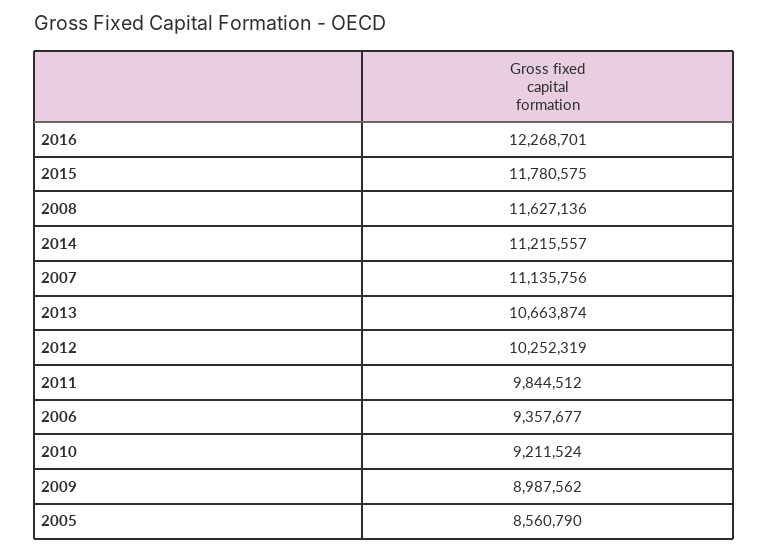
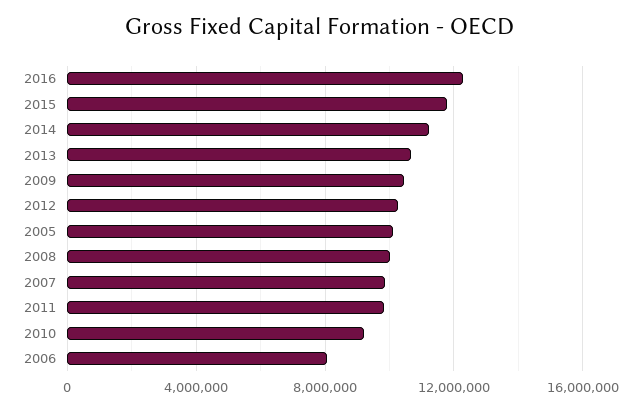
2008: 11627136 -> 10000000
2007: 11135756 -> 10000000
2006: 9357677 -> 8000000
2009: 8987562 -> 10500000
2005: 8560790 -> 10000000

